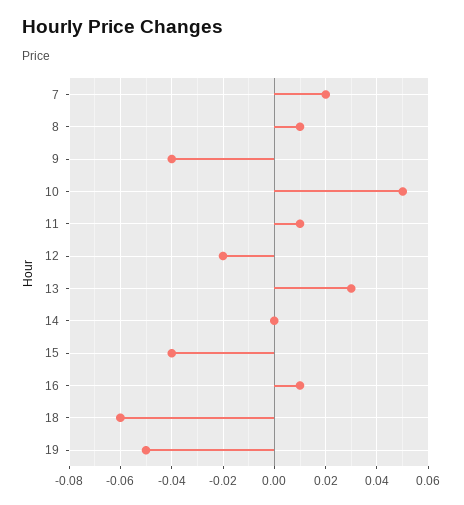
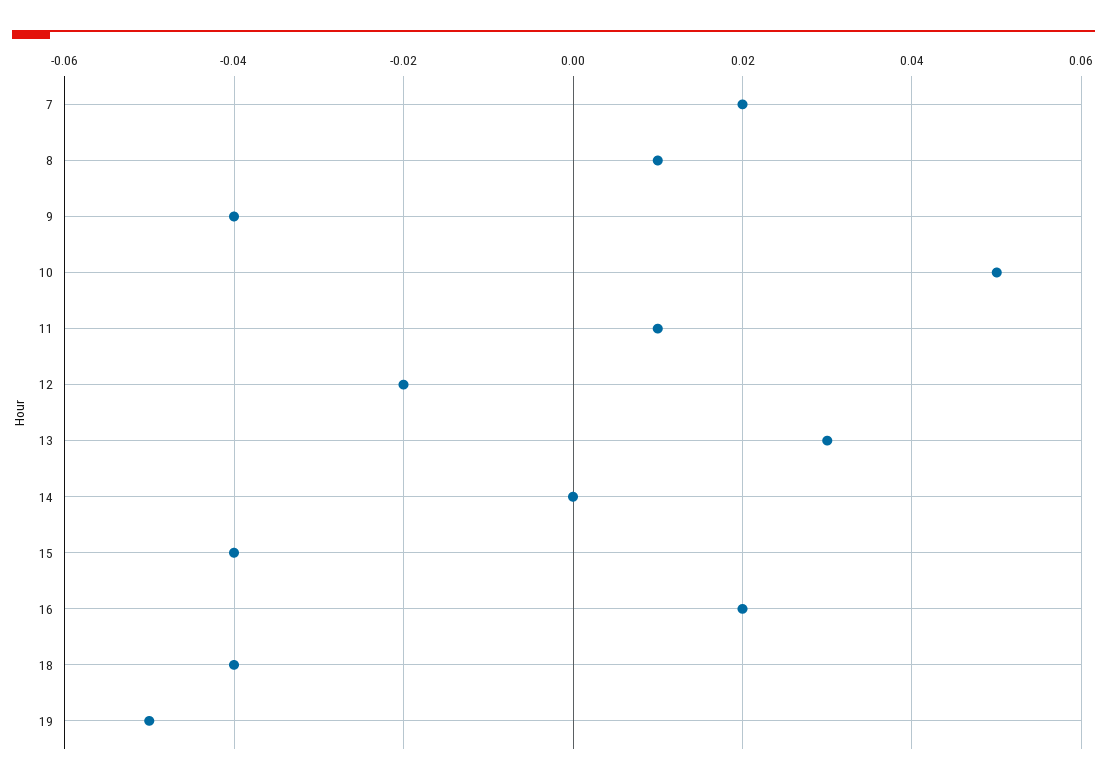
16: 0.01 -> 0.02
18: -0.06 -> -0.04

